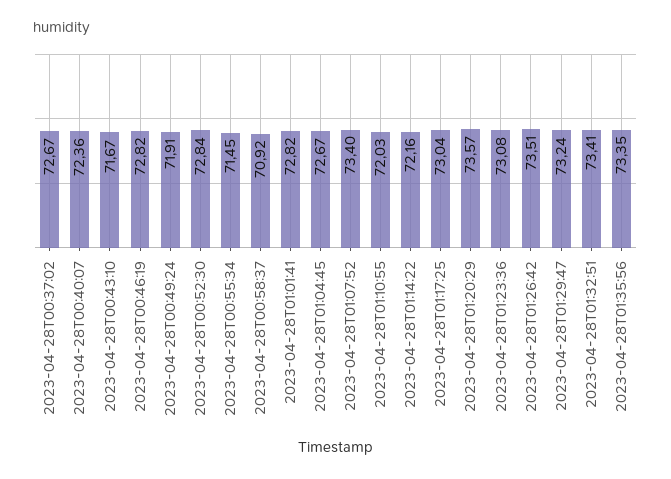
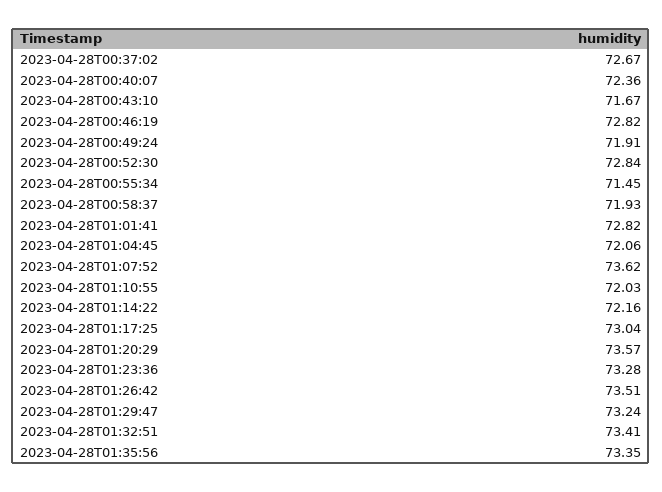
2023-04-28T00:58:37: 70.92 -> 71.93
2023-04-28T01:04:45: 72.67 -> 72.06
2023-04-28T01:07:52: 73.4 -> 73.62
2023-04-28T01:23:36: 73.08 -> 73.28

